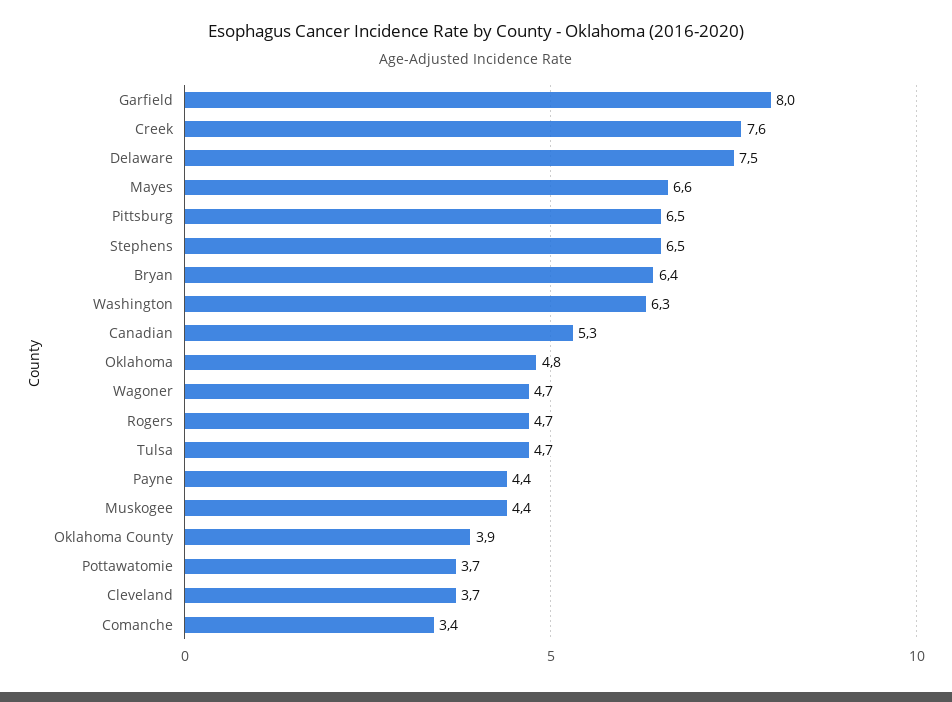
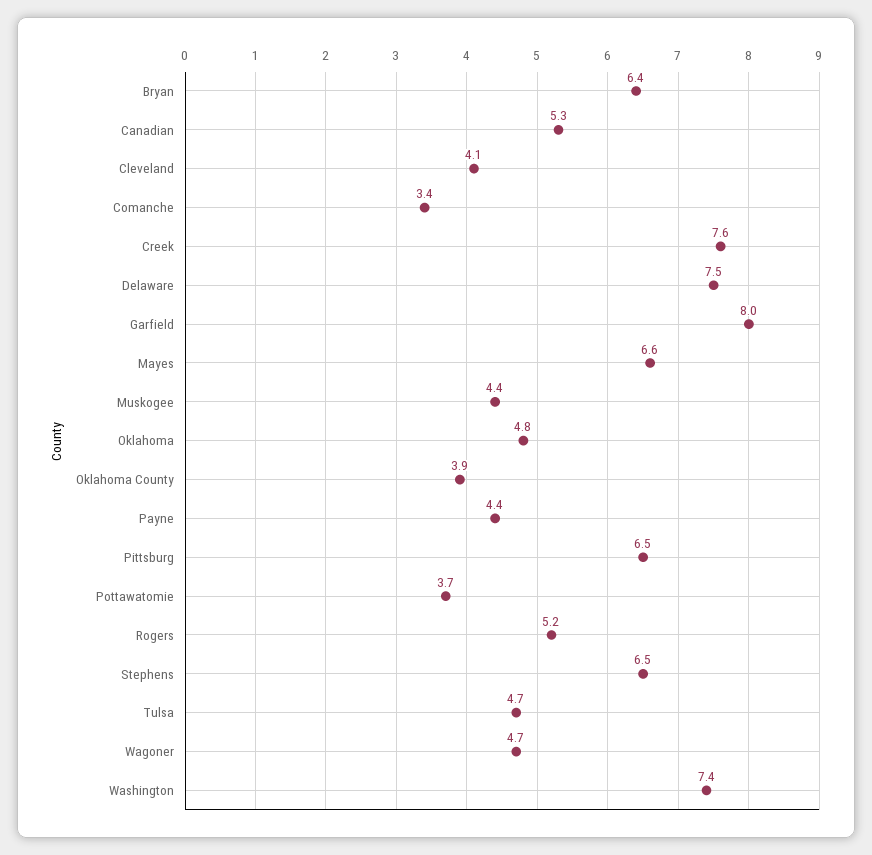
Washington: 6.3 -> 7.4
Rogers: 4.7 -> 5.2
Cleveland: 3.7 -> 4.1

